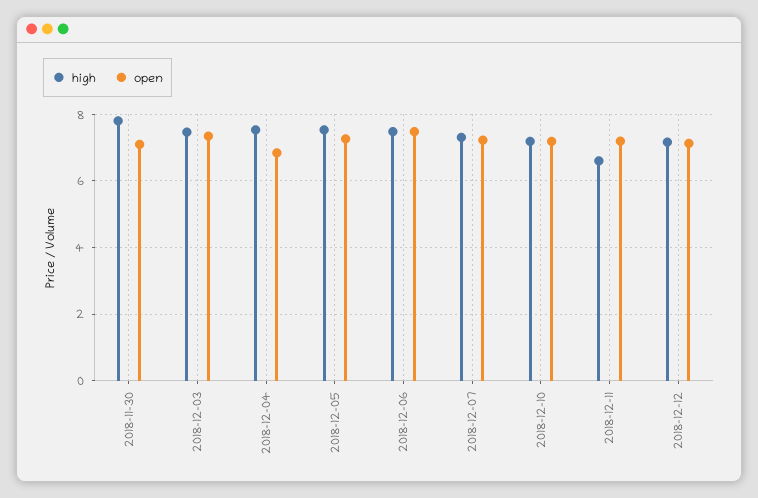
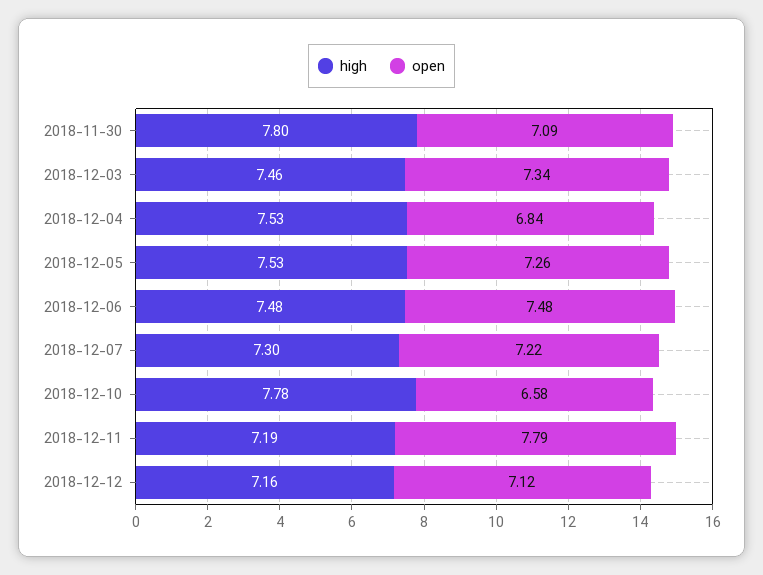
high, 2018-12-10: 7.2 -> 7.78
open, 2018-12-10: 7.2 -> 6.58
high, 2018-12-11: 6.6 -> 7.19
open, 2018-12-11: 7.2 -> 7.79

